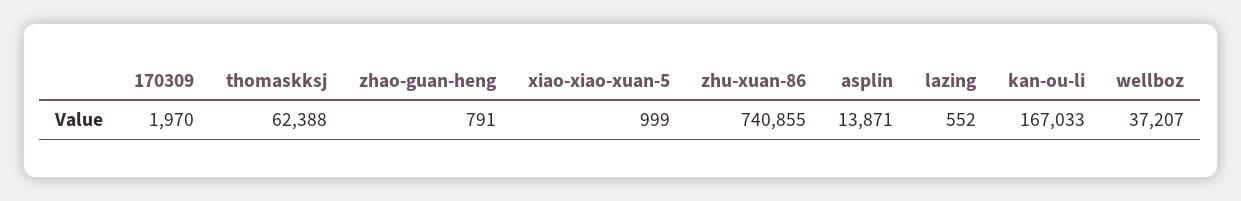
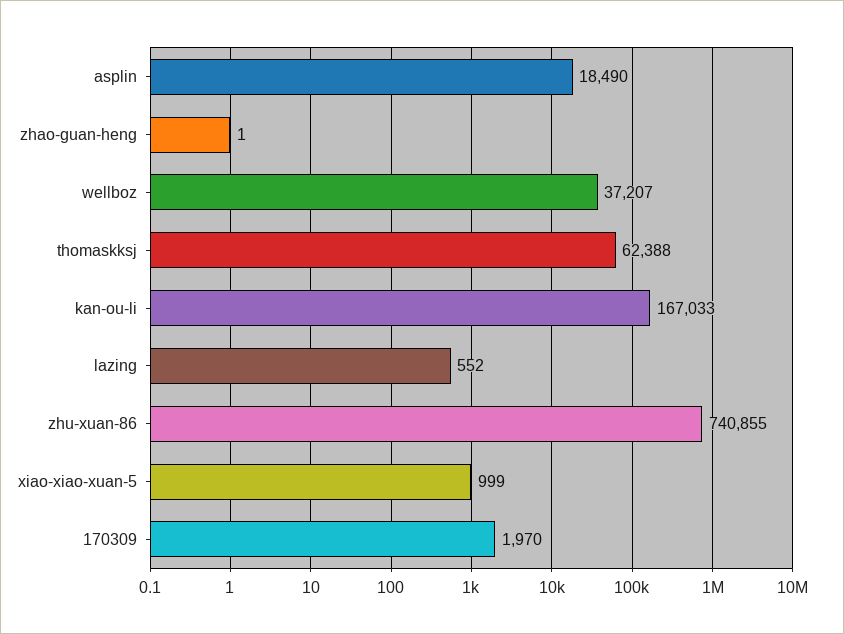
zhao-guan-heng: 791 -> 1
asplin: 13871 -> 18490

